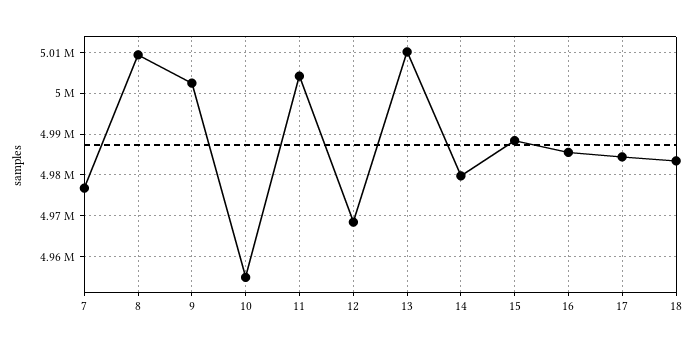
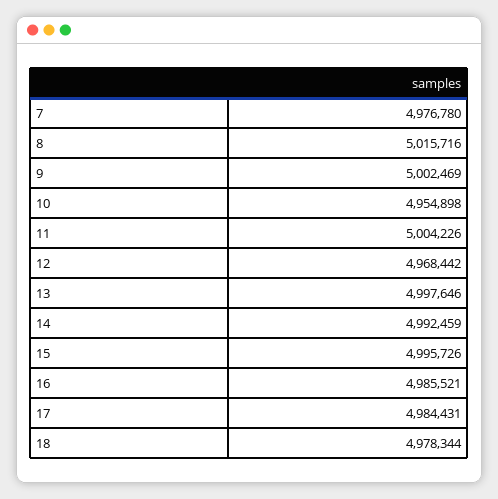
8: 5010000 -> 5015716
13: 5010000 -> 4997646
14: 4980000 -> 4992459
15: 4988000 -> 4995726
18: 4984000 -> 4978344

